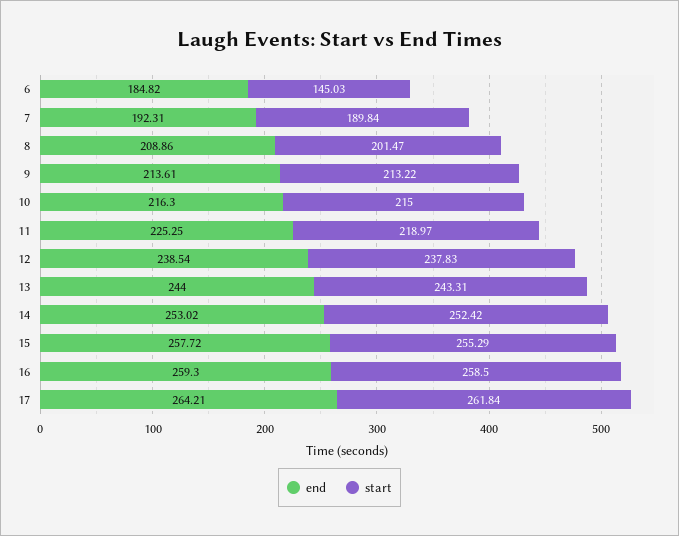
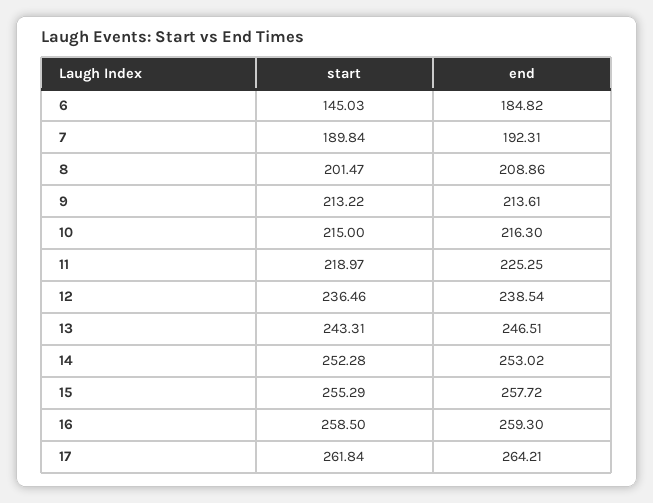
start, 12: 237.83 -> 236.46
end, 13: 244 -> 246.51
start, 14: 252.42 -> 252.28

